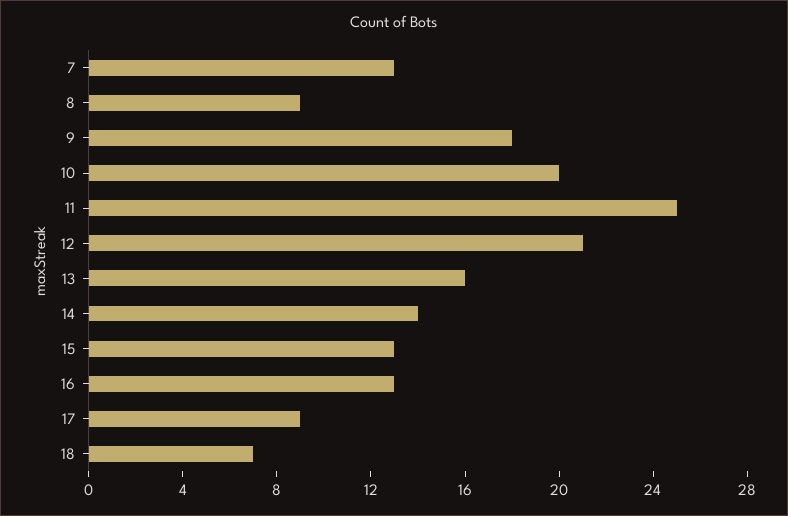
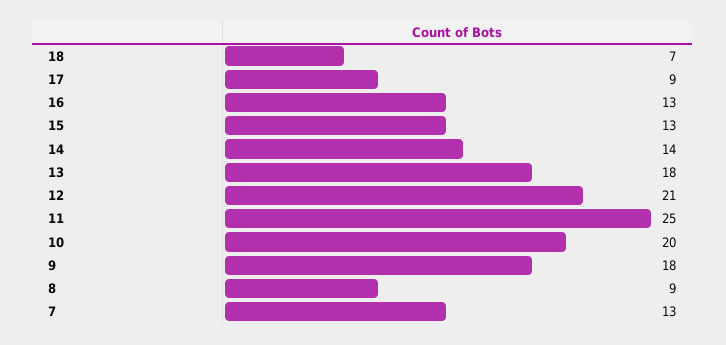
13: 16 -> 18

